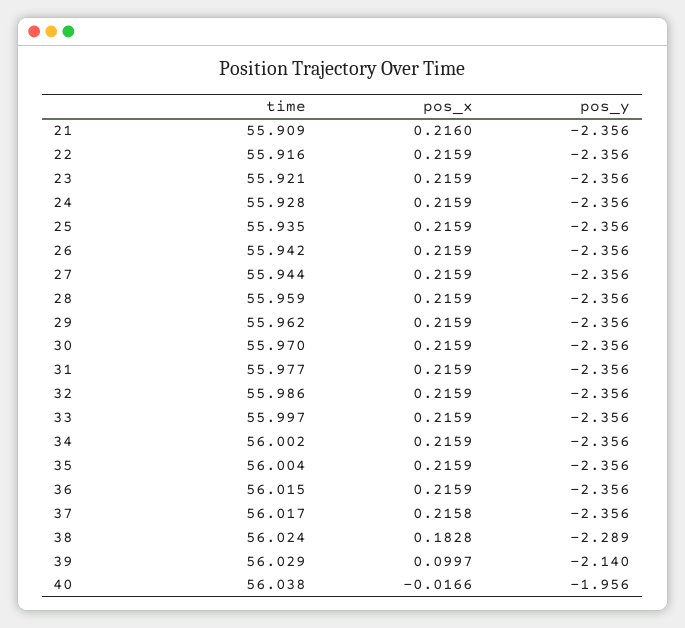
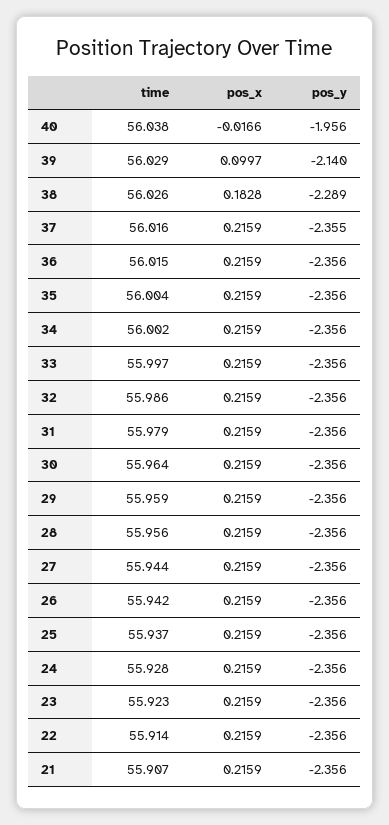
time, 21: 55.909 -> 55.907
pos_x, 21: 0.216 -> 0.2159
time, 22: 55.916 -> 55.914
time, 23: 55.921 -> 55.923
time, 25: 55.935 -> 55.937
time, 28: 55.959 -> 55.956
time, 29: 55.962 -> 55.959
time, 30: 55.97 -> 55.964
time, 31: 55.977 -> 55.979
time, 37: 56.017 -> 56.016
pos_x, 37: 0.2158 -> 0.2159
pos_y, 37: -2.356 -> -2.355
time, 38: 56.024 -> 56.026

